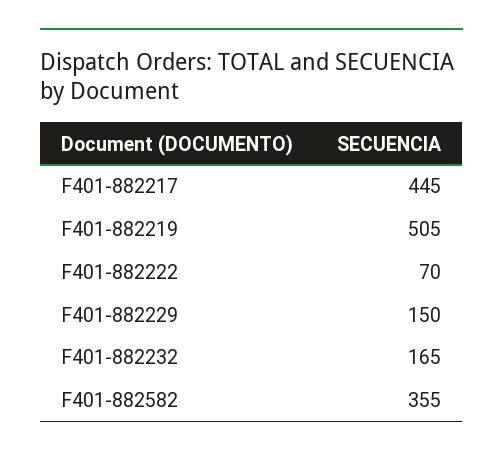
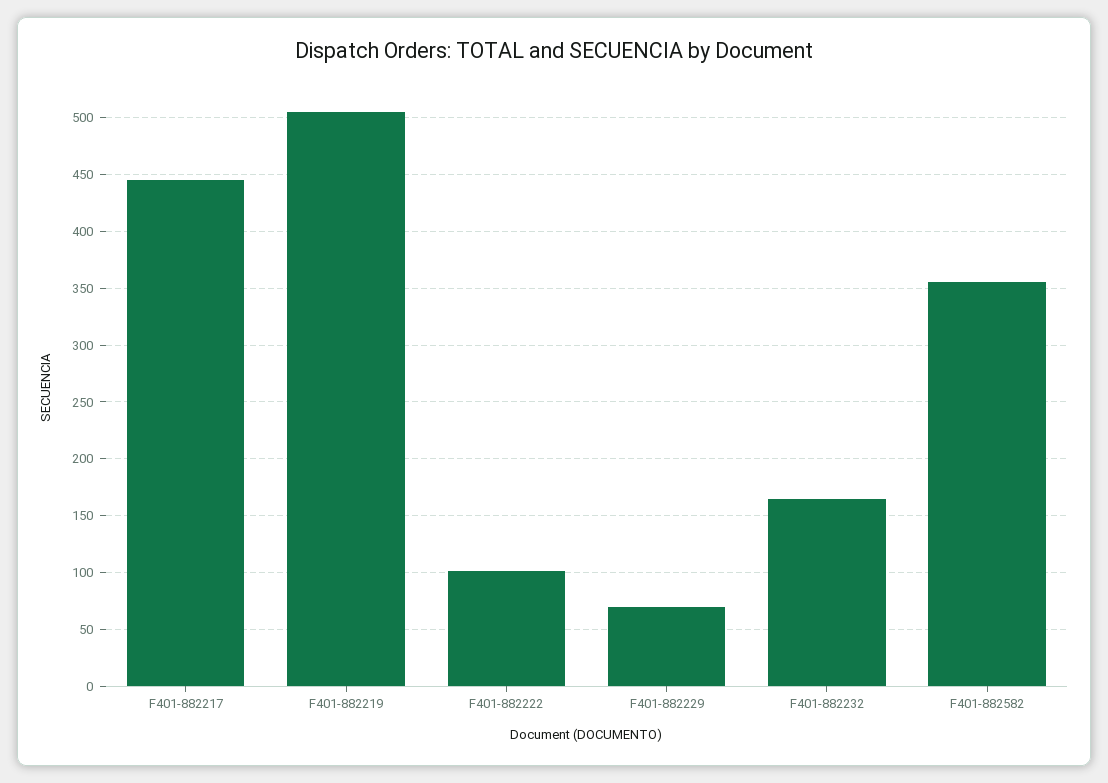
F401-882222: 70 -> 100
F401-882229: 150 -> 70

